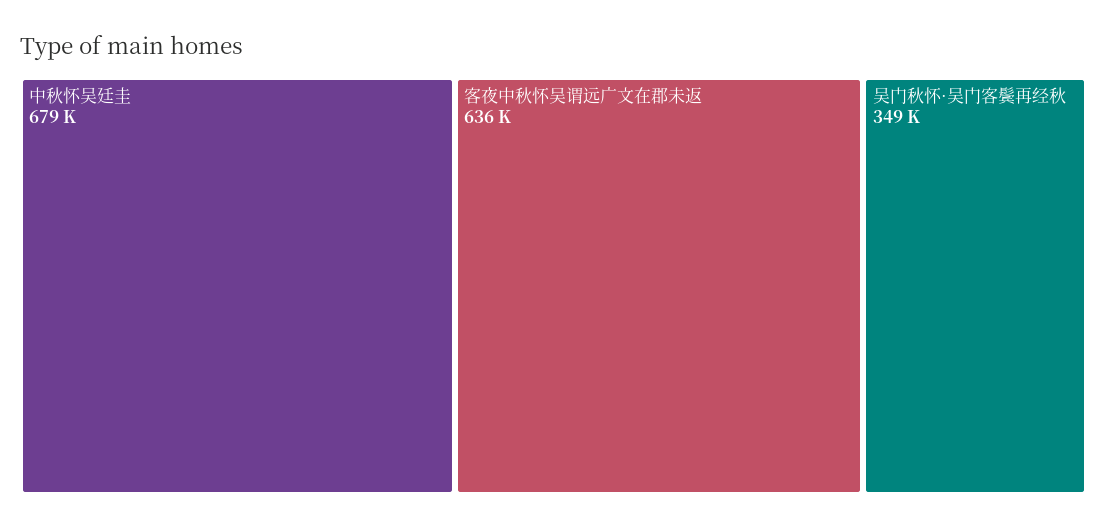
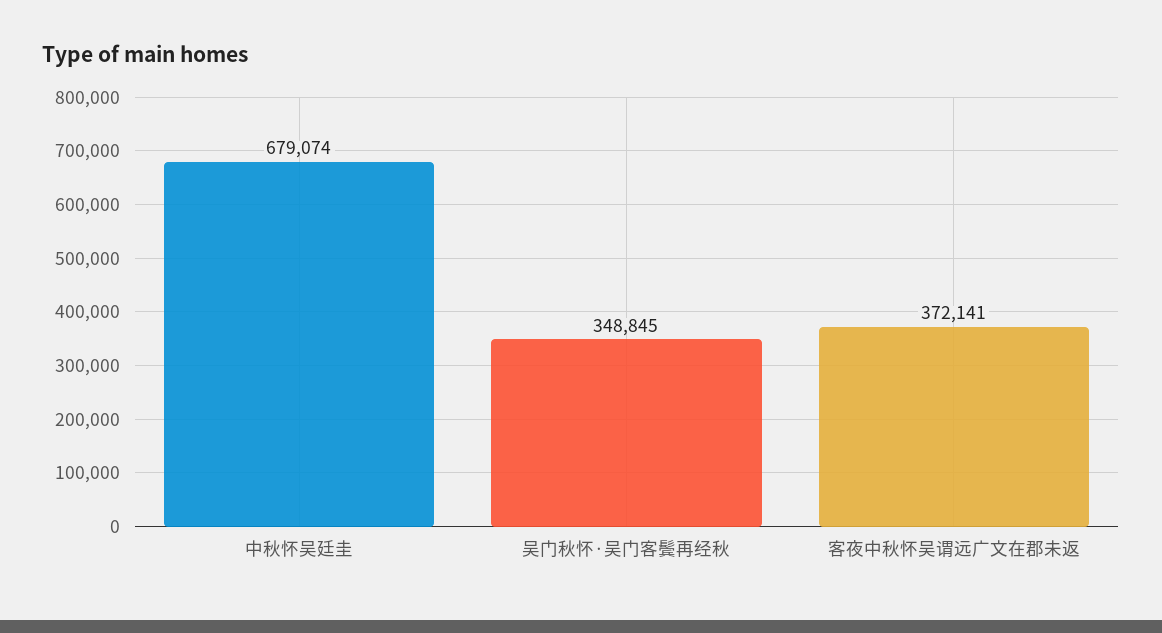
客夜中秋怀吴谓远广文在郡未返: 636000 -> 372141

